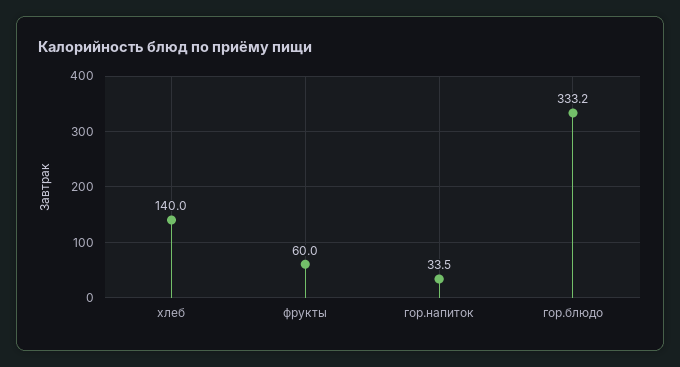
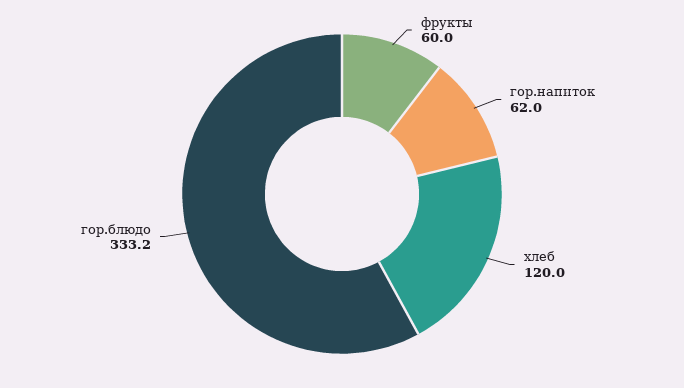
хлеб: 140 -> 120
гор.напиток: 33.5 -> 62

